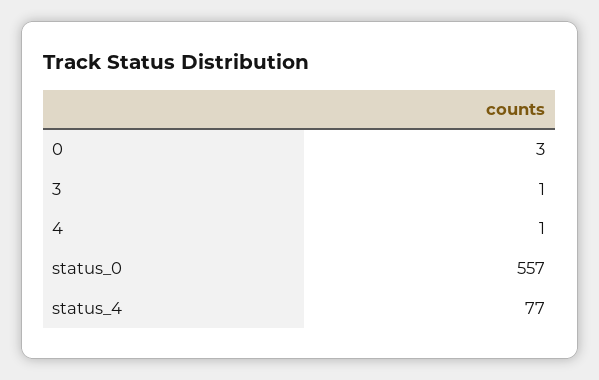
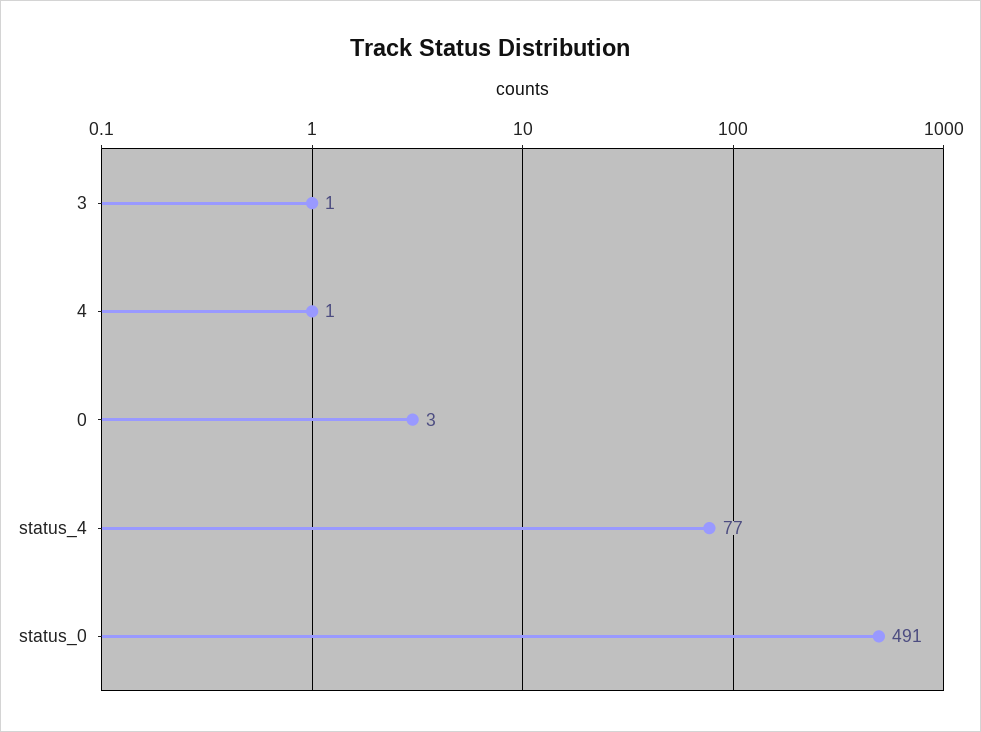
status_0: 557 -> 491

